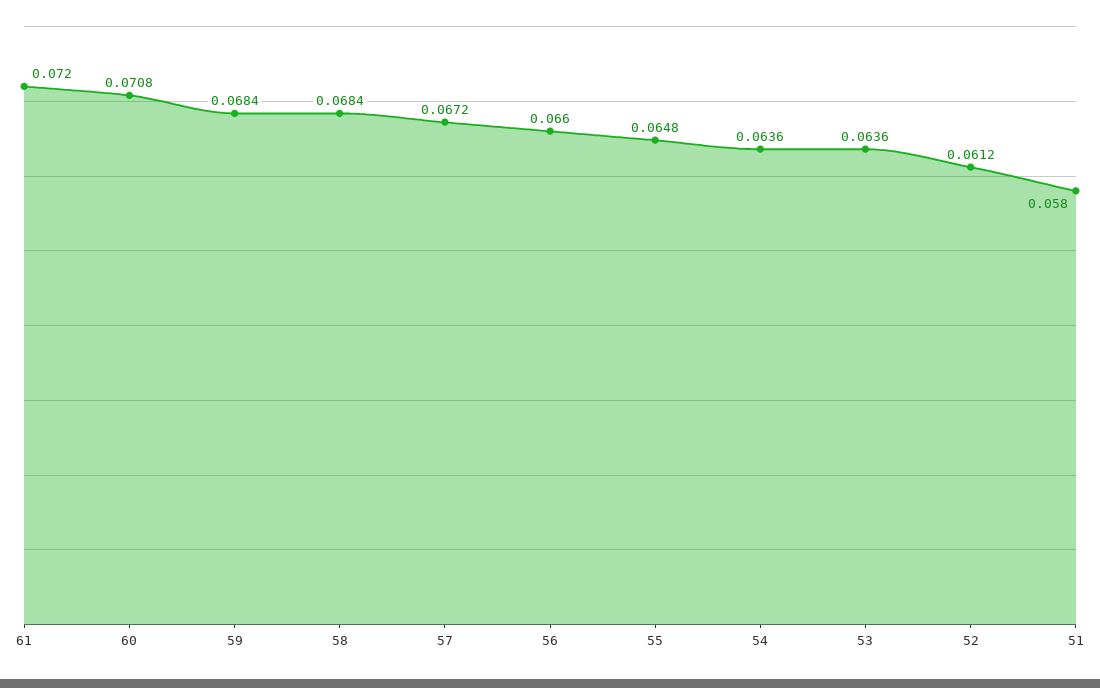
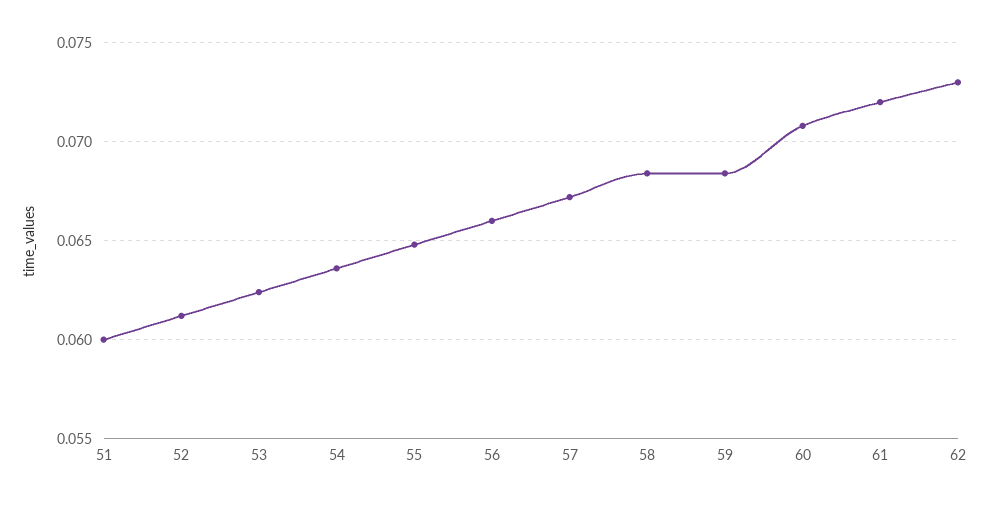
53: 0.0636 -> 0.0625
51: 0.058 -> 0.06
62: none -> 0.073

